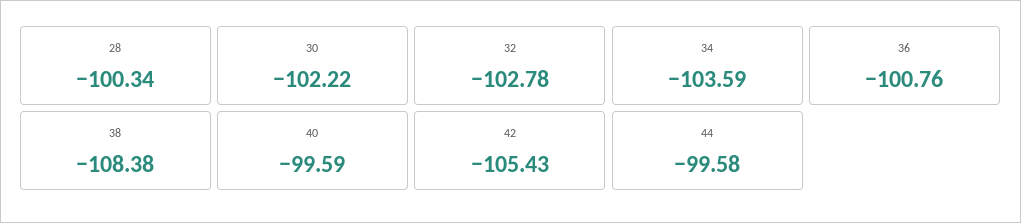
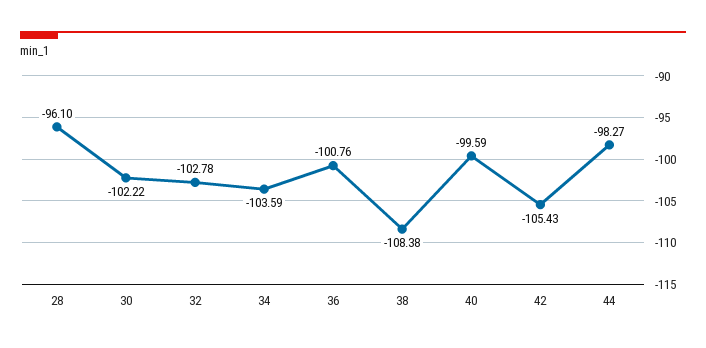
28: -100.34 -> -96.1
44: -99.58 -> -98.27

